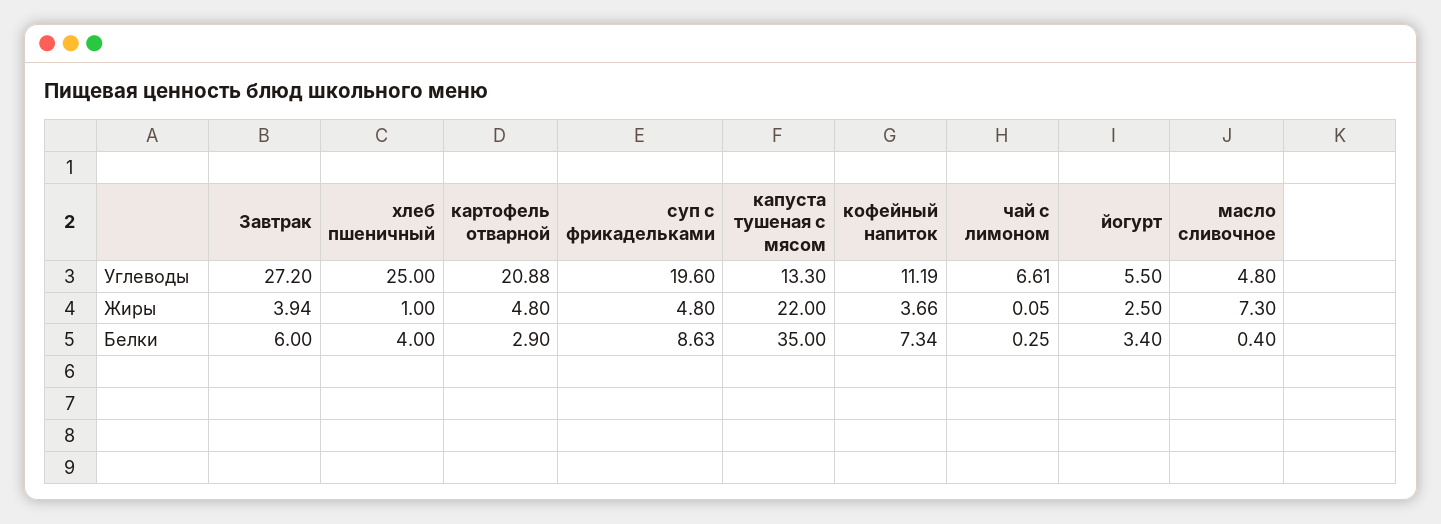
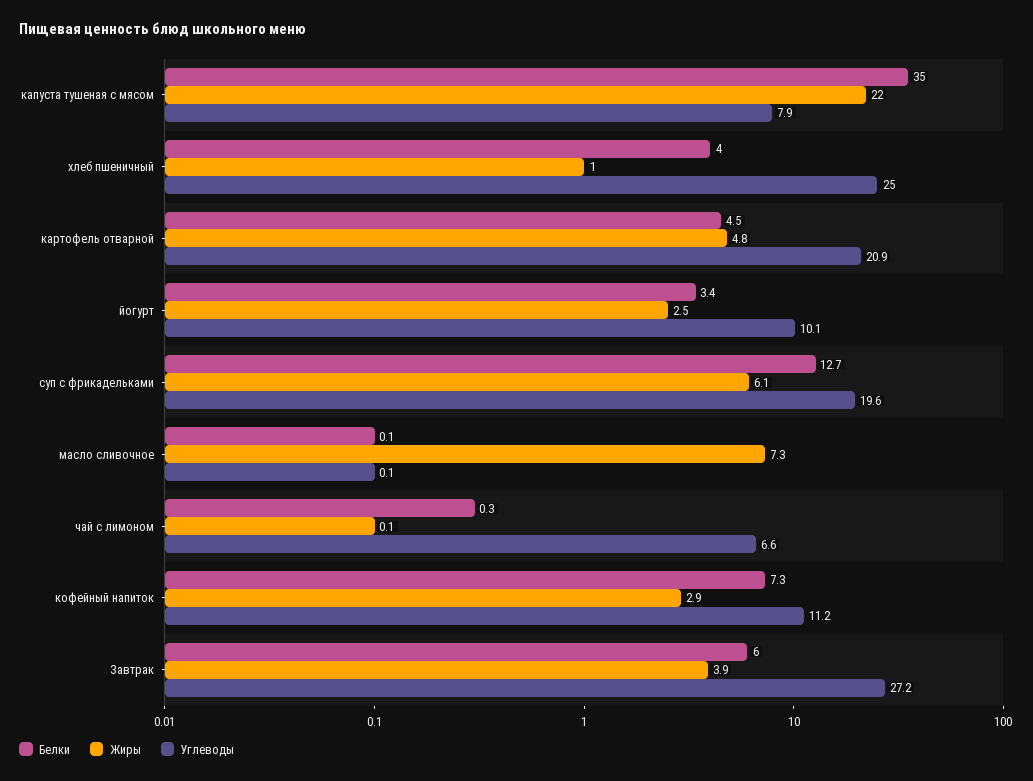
Углеводы, капуста тушеная с мясом: 13.3 -> 7.9
Углеводы, йогурт: 5.5 -> 10.1
Углеводы, масло сливочное: 4.8 -> 0.1
Жиры, суп с фрикадельками: 4.8 -> 6.1
Жиры, кофейный напиток: 3.66 -> 2.9
Белки, картофель отварной: 2.9 -> 4.5
Белки, суп с фрикадельками: 8.63 -> 12.7
Белки, масло сливочное: 0.4 -> 0.1

